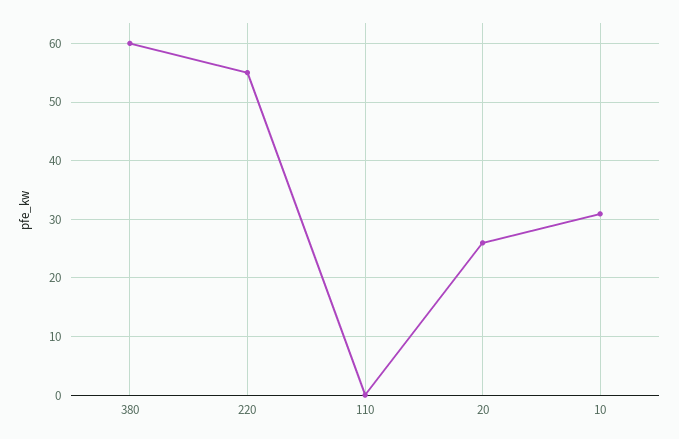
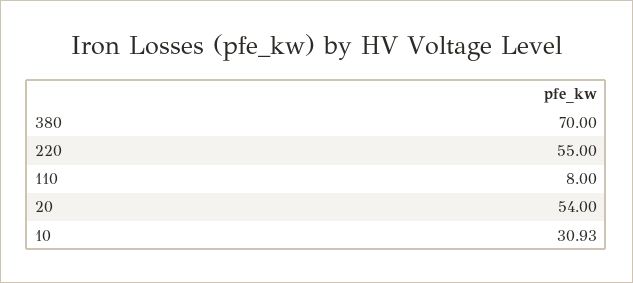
380: 60 -> 70
110: 0 -> 8
20: 26 -> 54

